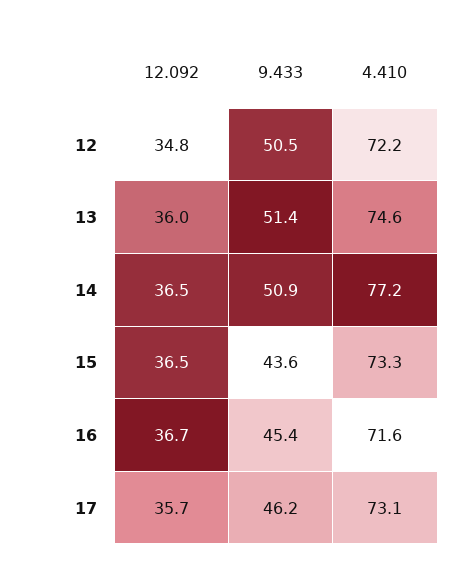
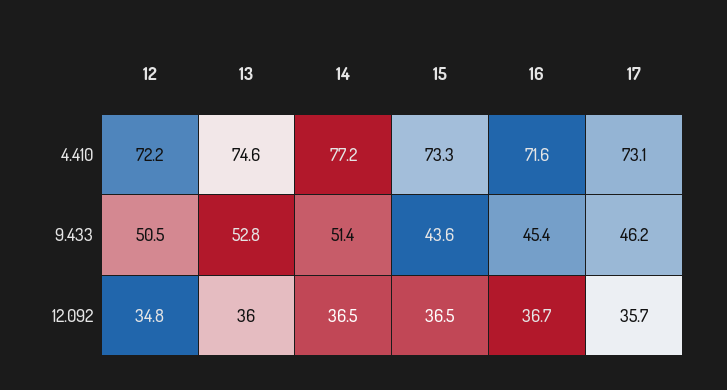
9.433, 13: 51.4 -> 52.8
9.433, 14: 50.9 -> 51.4

